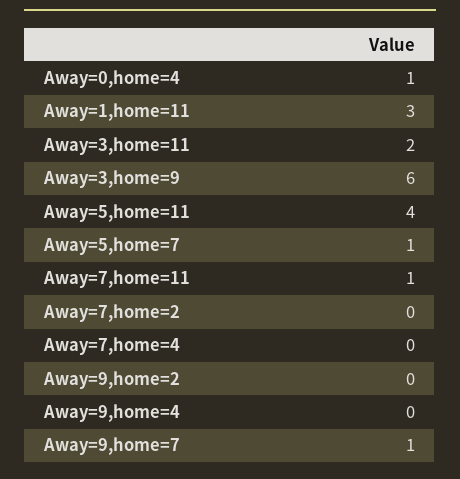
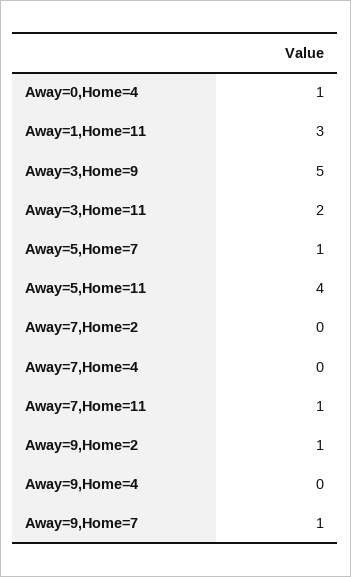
Away=3,home=9: 6 -> 5
Away=9,home=2: 0 -> 1

